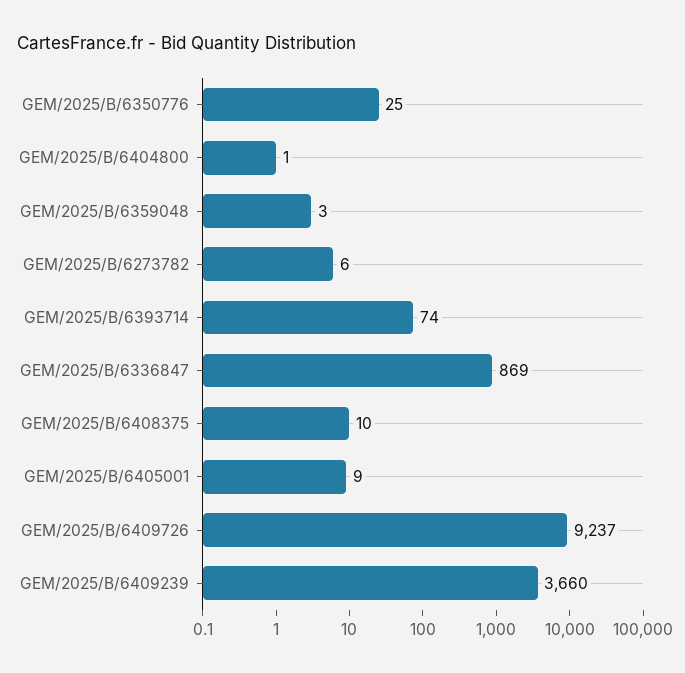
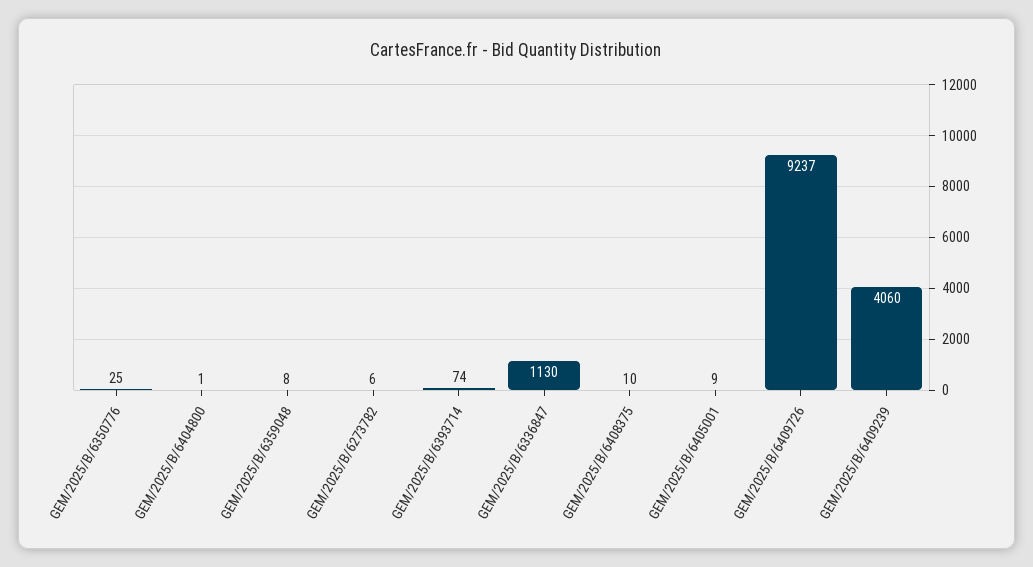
GEM/2025/B/6359048: 3 -> 8
GEM/2025/B/6336847: 869 -> 1130
GEM/2025/B/6409239: 3660 -> 4060

